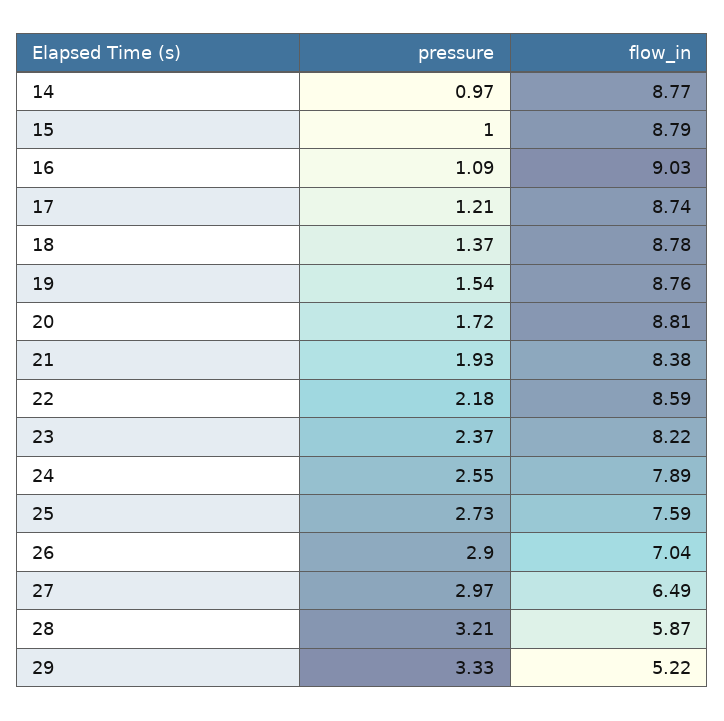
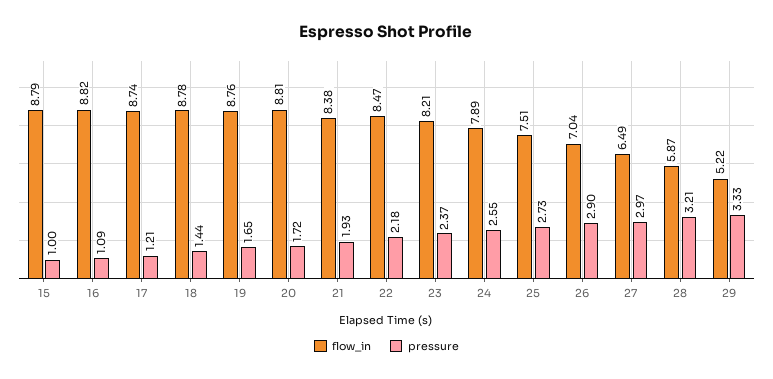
pressure, 14: 0.97 -> none
flow_in, 14: 8.77 -> none
flow_in, 16: 9.03 -> 8.82
pressure, 18: 1.37 -> 1.44
pressure, 19: 1.54 -> 1.65
flow_in, 22: 8.59 -> 8.47
flow_in, 23: 8.22 -> 8.21
flow_in, 25: 7.59 -> 7.51

